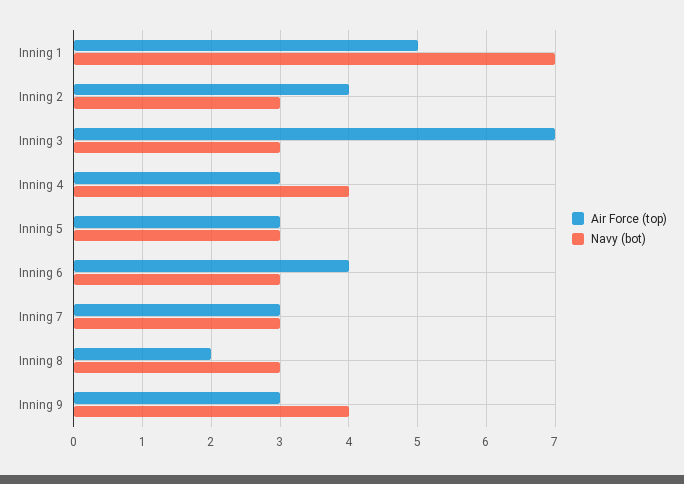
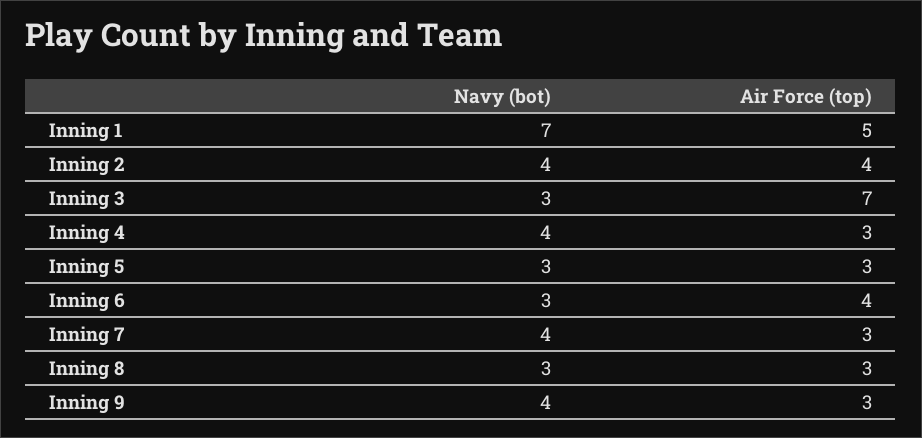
Navy (bot), Inning 2: 3 -> 4
Navy (bot), Inning 7: 3 -> 4
Air Force (top), Inning 8: 2 -> 3

